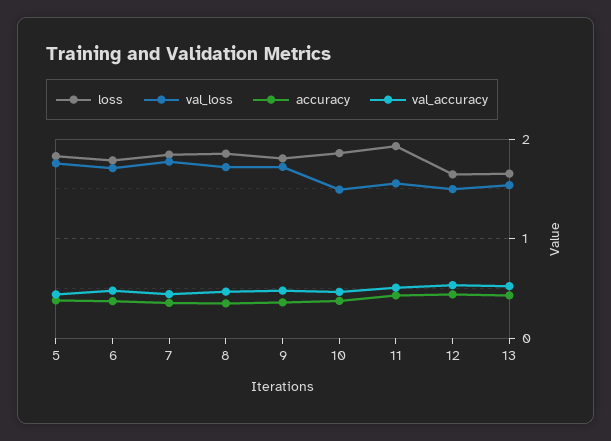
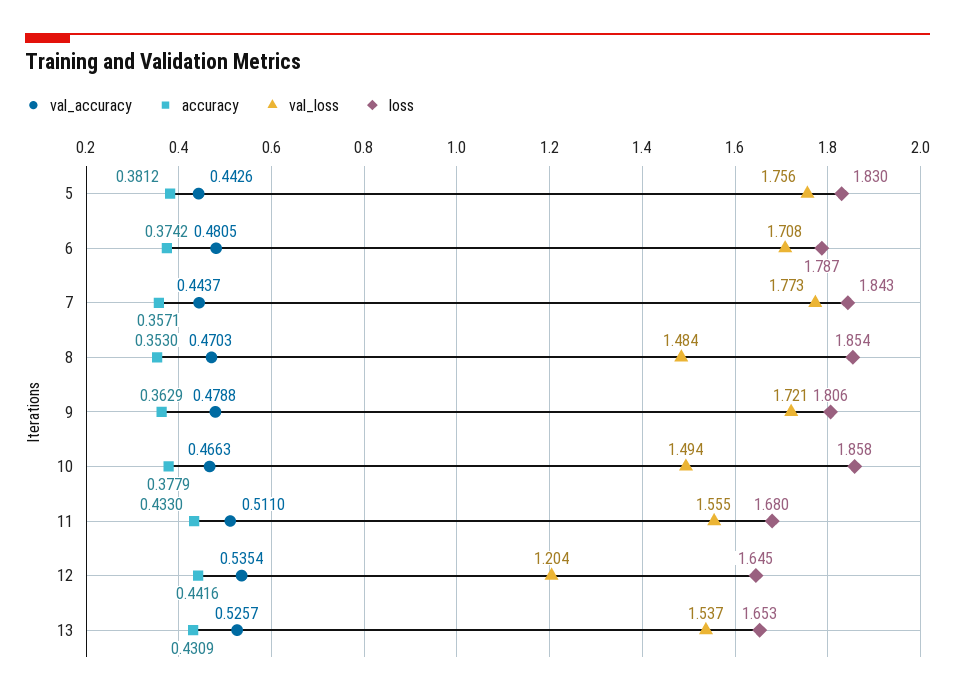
val_loss, 8: 1.7 -> 1.484
loss, 11: 1.9 -> 1.68
val_loss, 12: 1.5 -> 1.204

